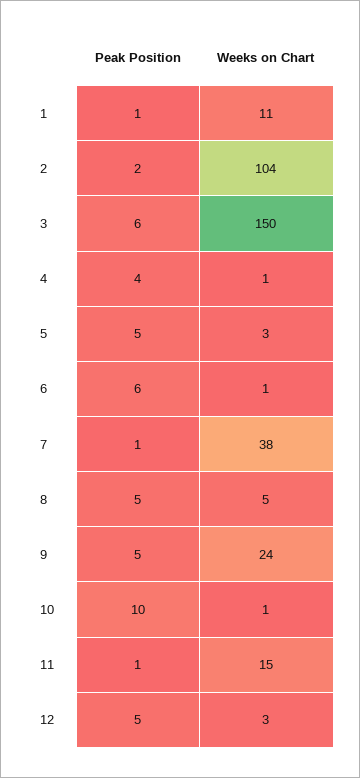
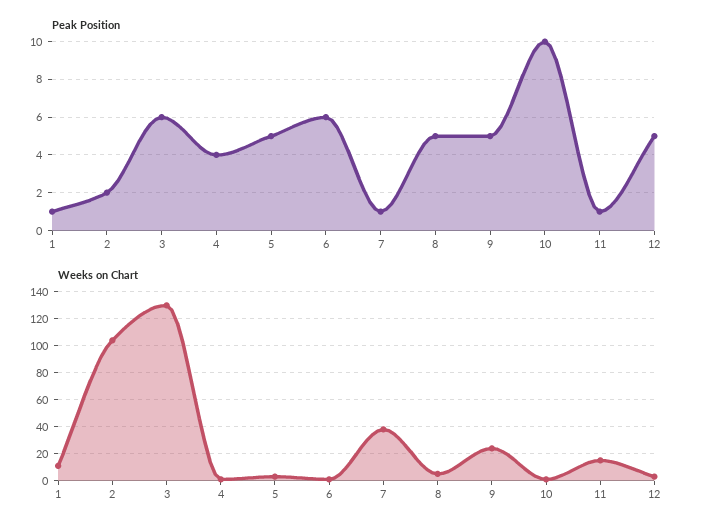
Weeks on Chart, 3: 150 -> 130

